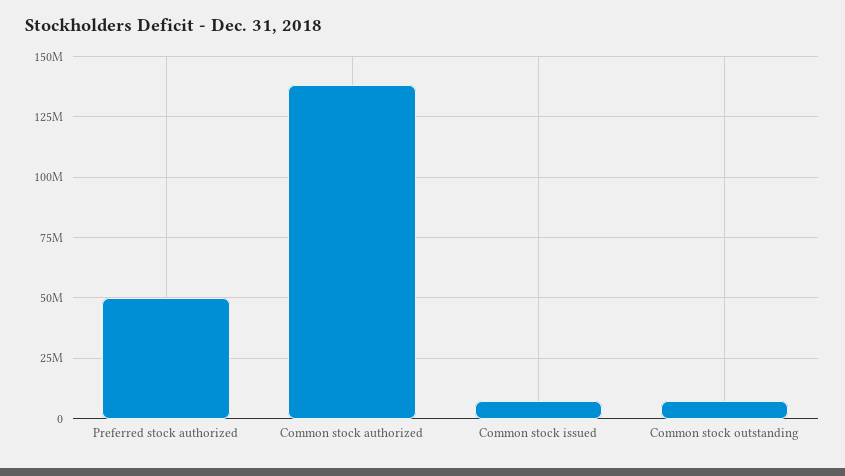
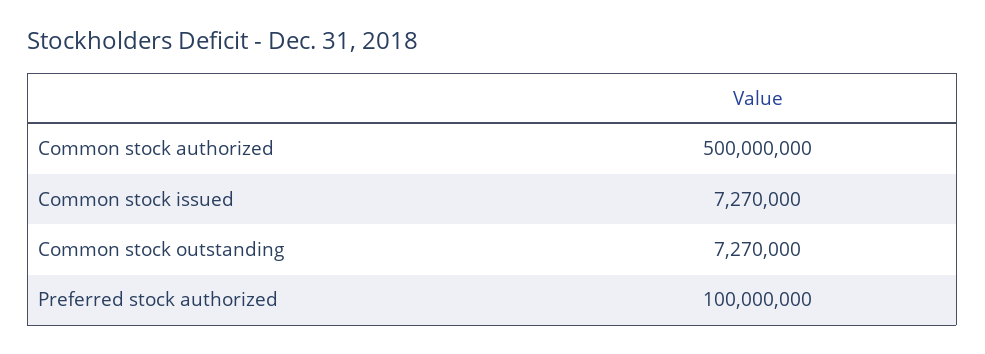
Preferred stock authorized: 50000000 -> 100000000
Common stock authorized: 137500000 -> 500000000

